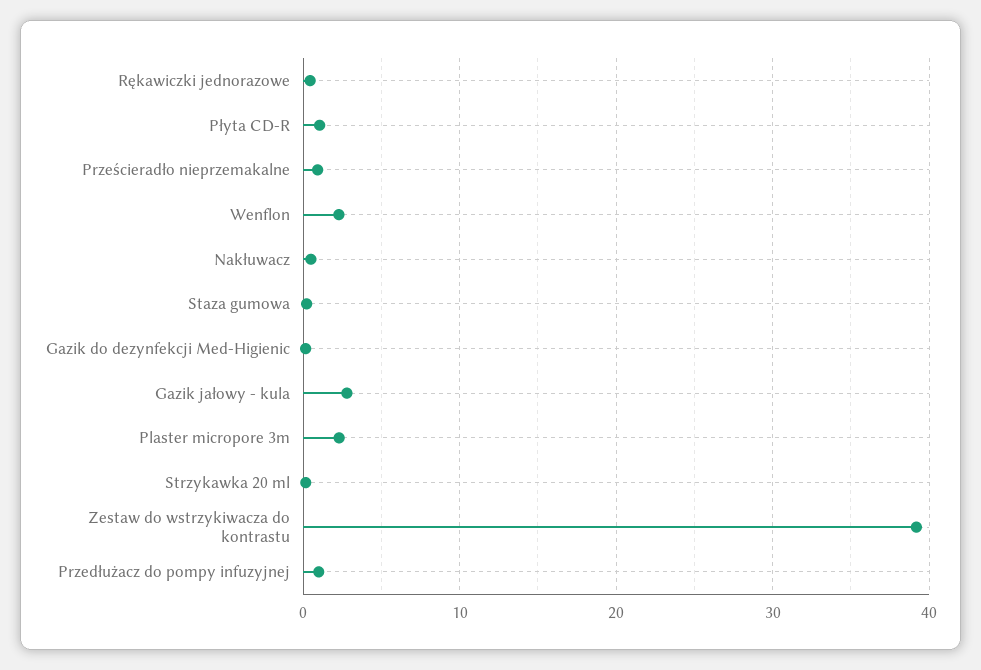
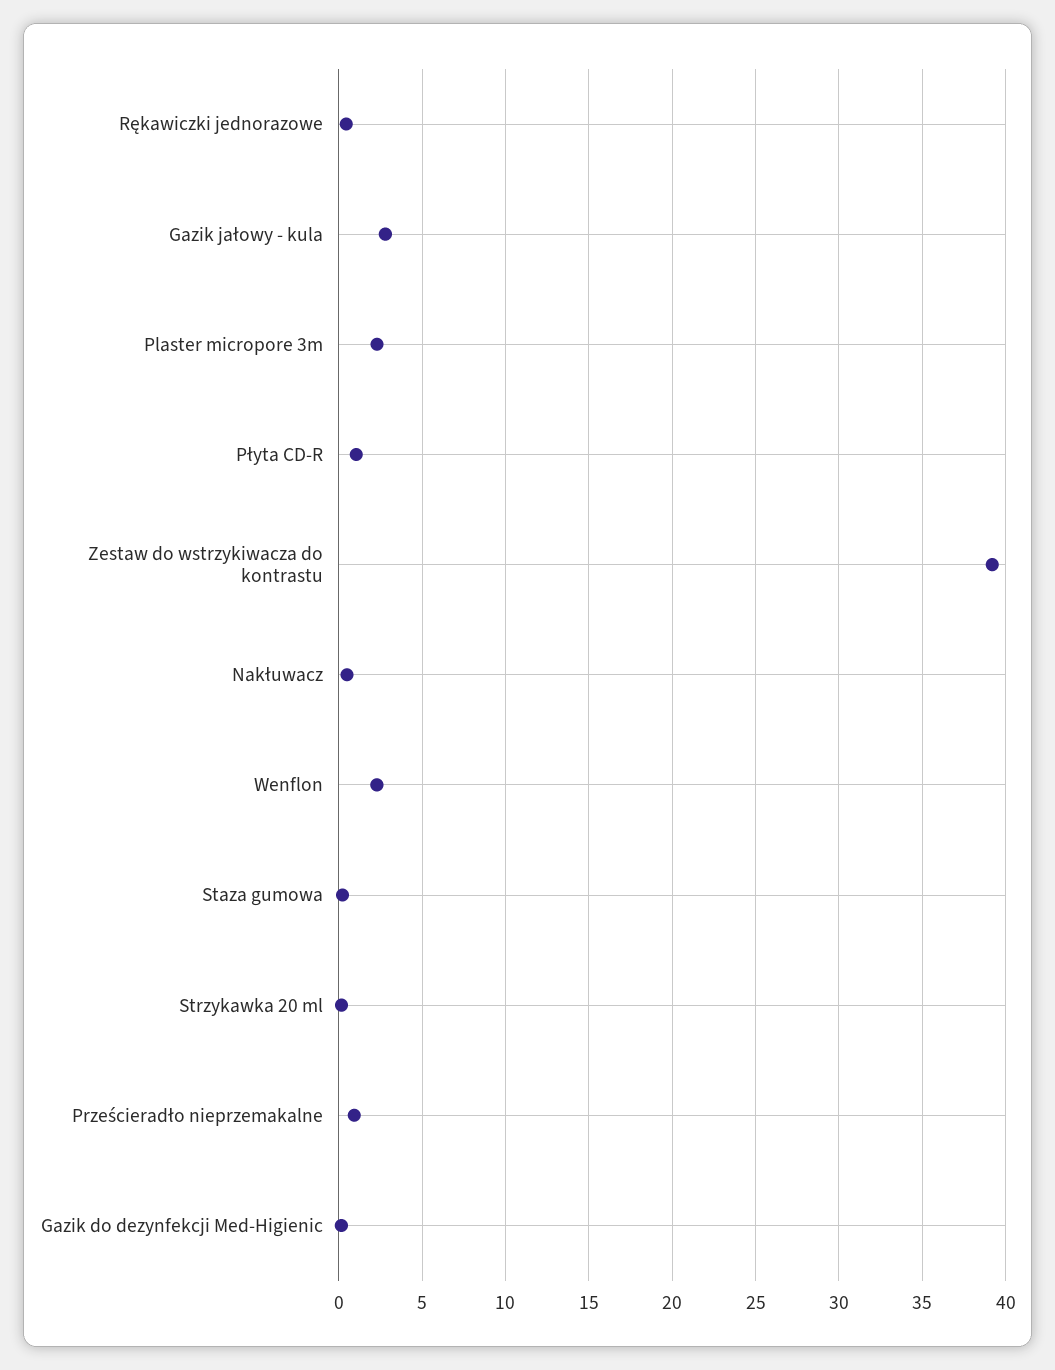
Przedłużacz do pompy infuzyjnej: 1 -> none

